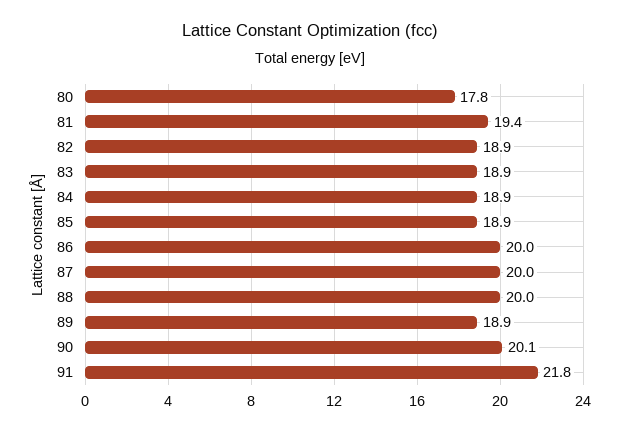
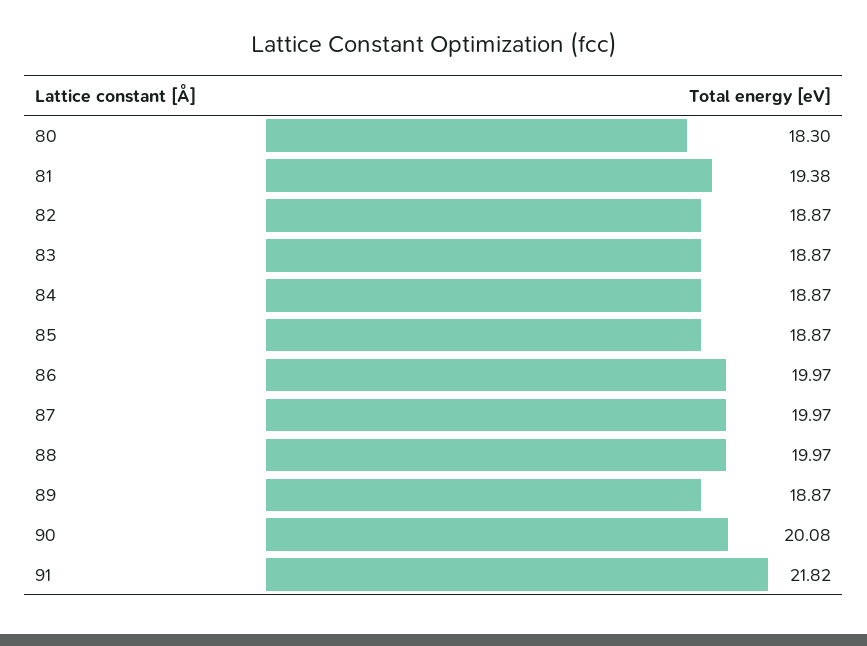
80: 17.8 -> 18.3

